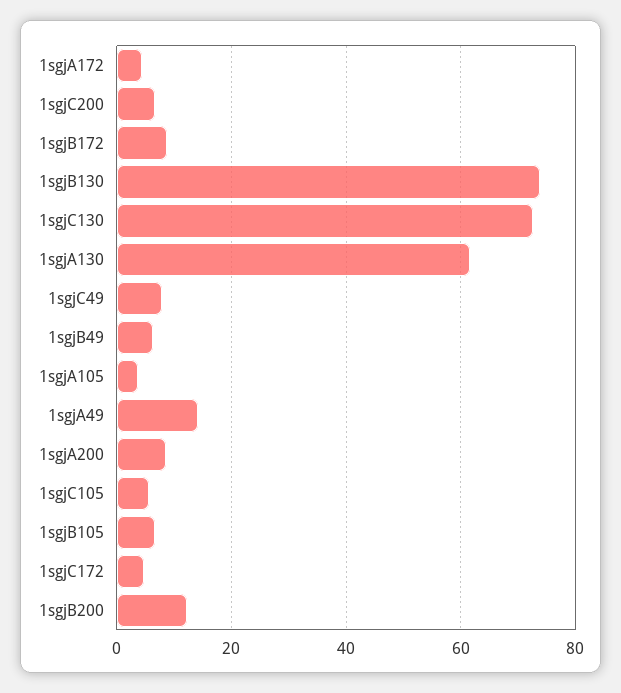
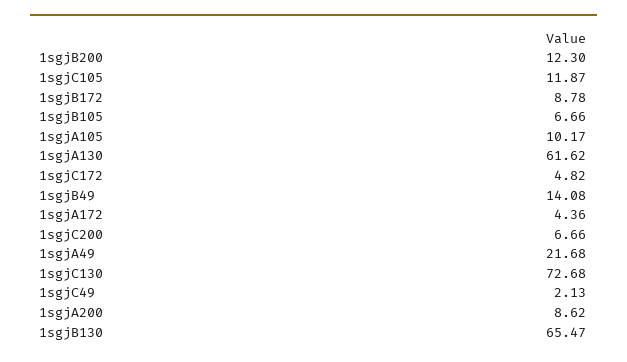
1sgjB130: 74 -> 65.47
1sgjC49: 8 -> 2.13
1sgjB49: 6 -> 14.08
1sgjA105: 4 -> 10.17
1sgjA49: 14 -> 21.68
1sgjC105: 6 -> 11.87

